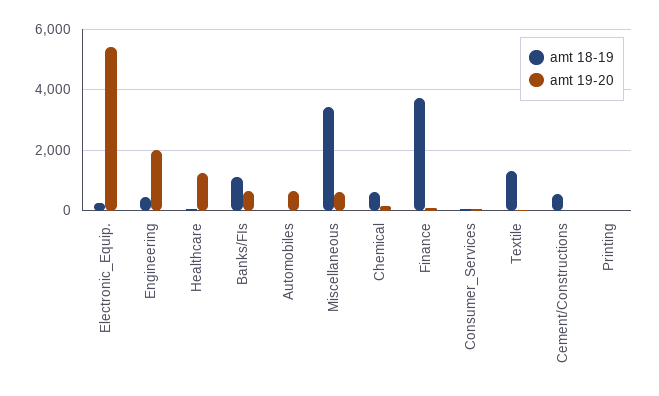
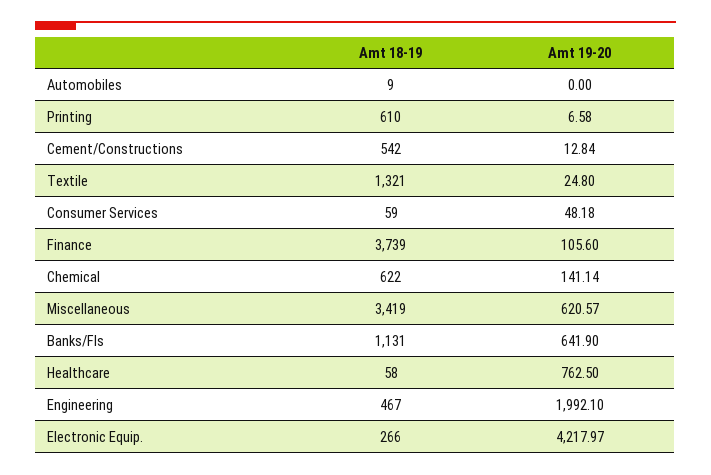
amt 19-20, Electronic_Equip.: 5400 -> 4217.97
amt 19-20, Healthcare: 1200 -> 762.5
amt 19-20, Automobiles: 600 -> 0
amt 18-19, Printing: 0 -> 610

